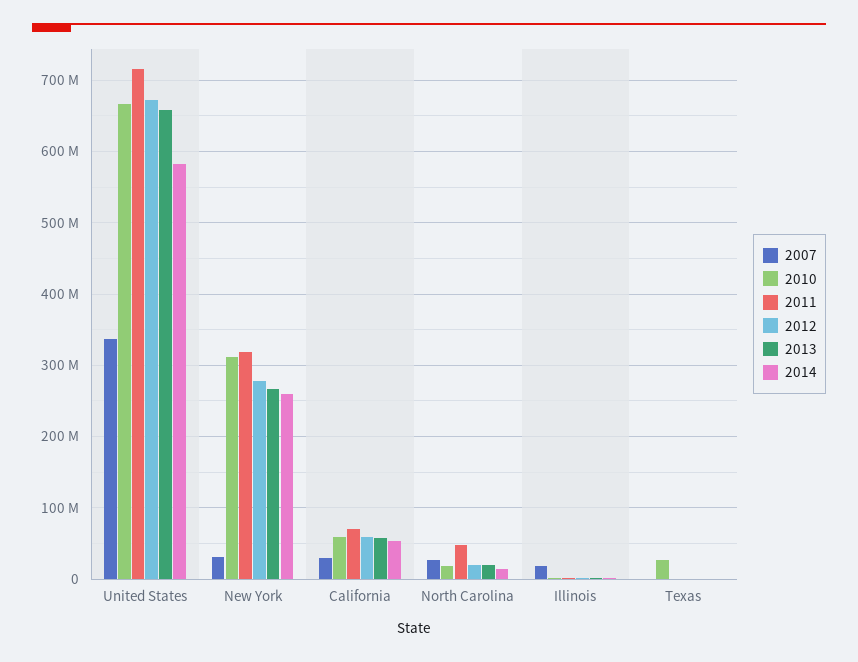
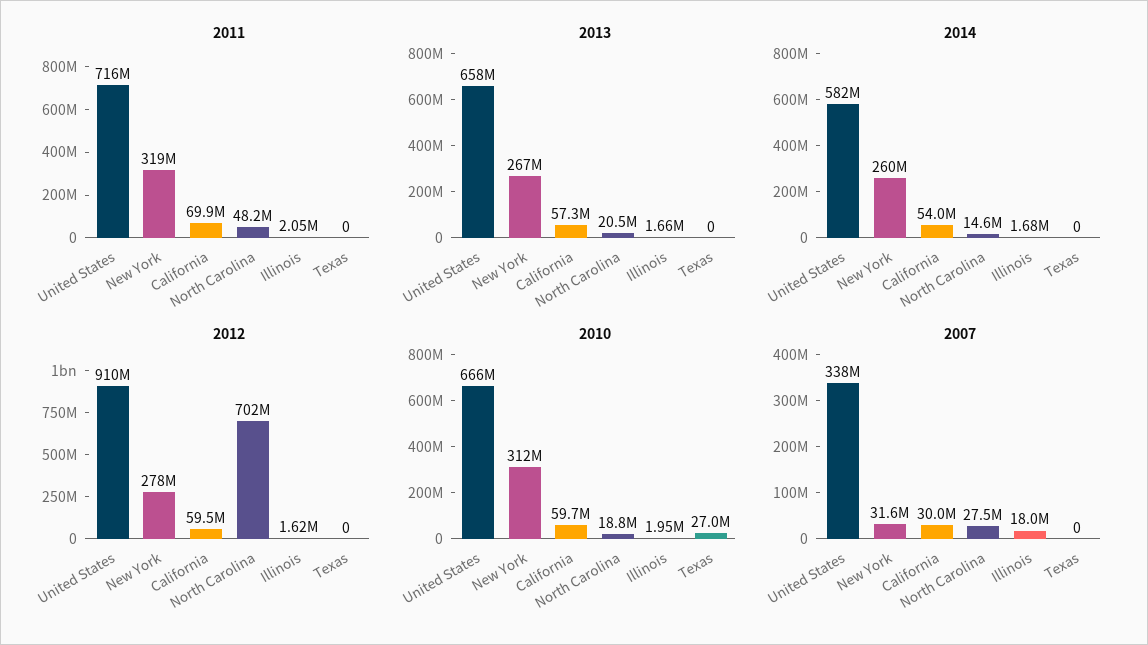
2012, United States: 670000000 -> 910000000
2012, North Carolina: 20000000 -> 702000000

